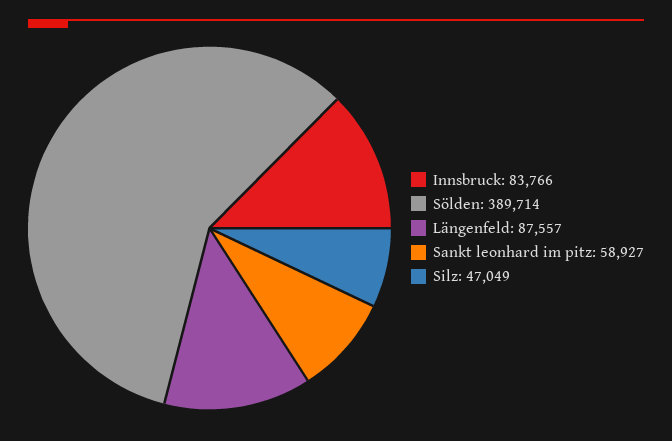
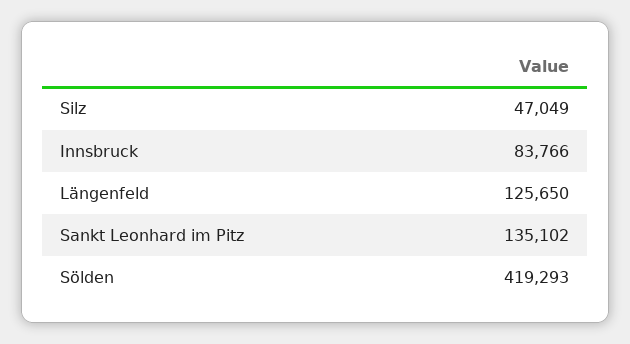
Sölden: 389714 -> 419293
Längenfeld: 87557 -> 125650
Sankt leonhard im pitz: 58927 -> 135102

